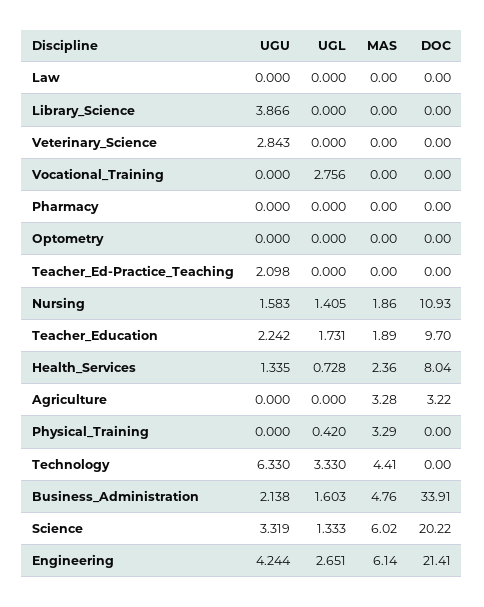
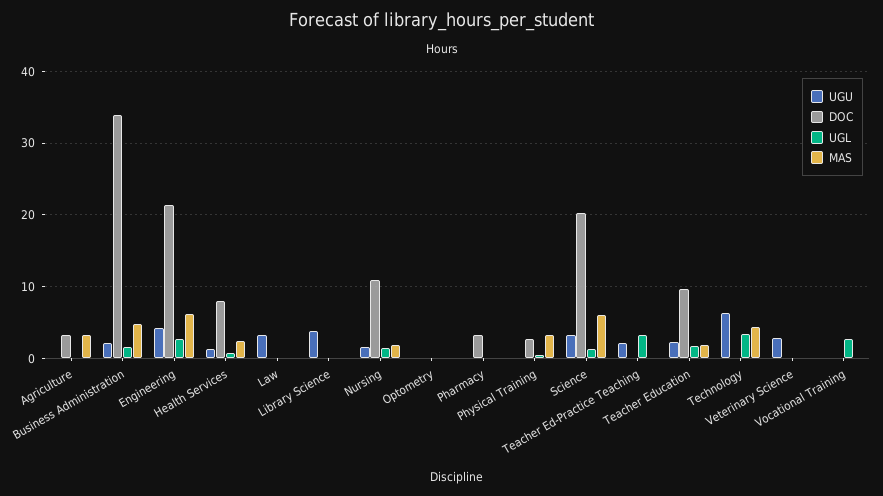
UGU, Law: 0 -> 3
DOC, Pharmacy: 0 -> 3
UGL, Teacher_Ed-Practice_Teaching: 0 -> 3
DOC, Physical_Training: 0 -> 3

